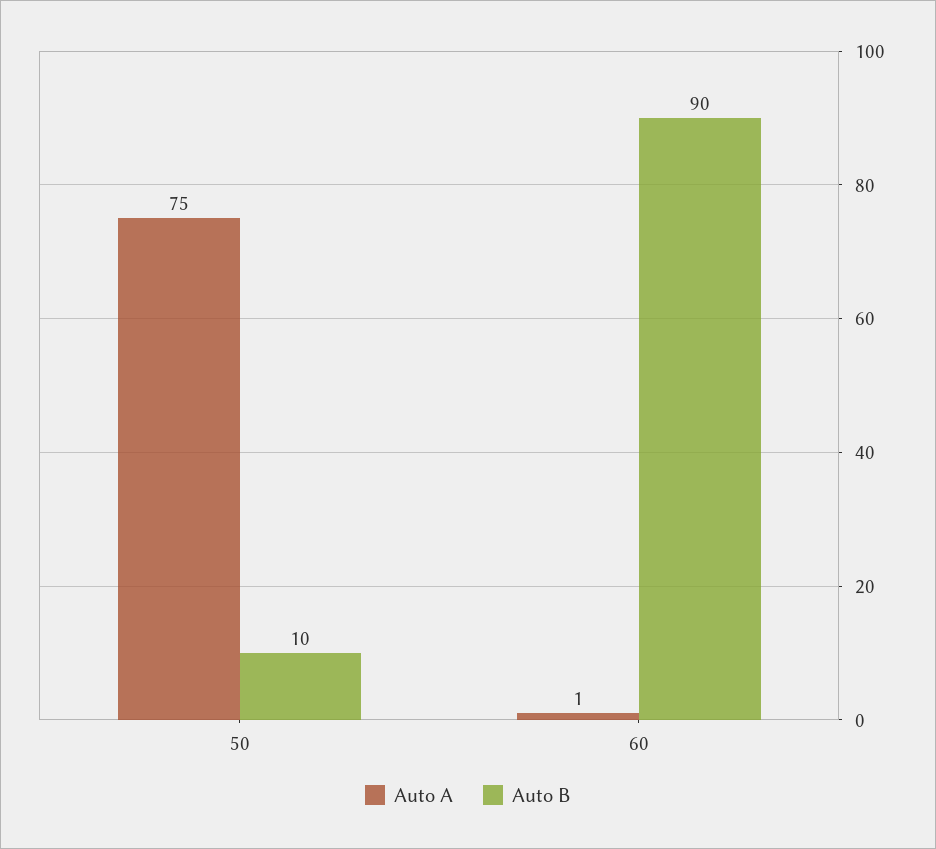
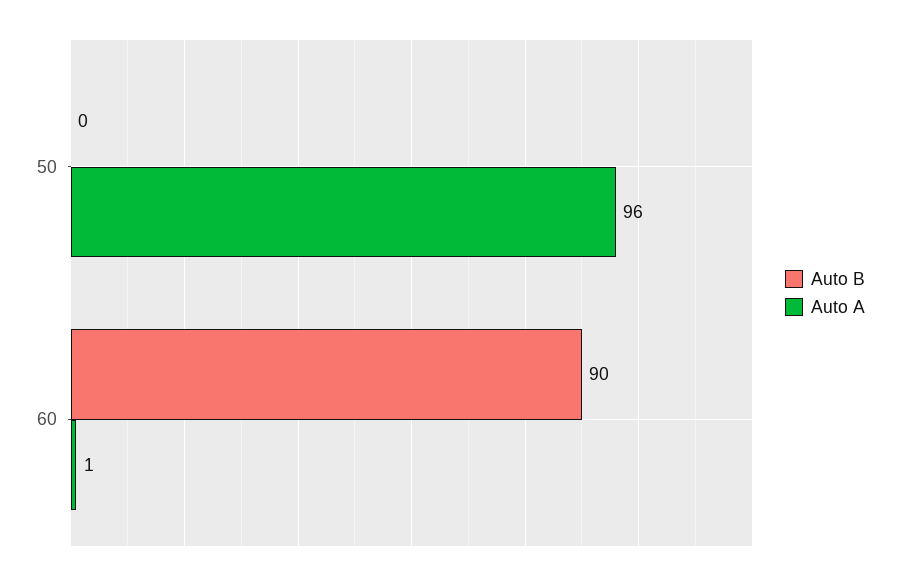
Auto A, 50: 75 -> 96
Auto B, 50: 10 -> 0

